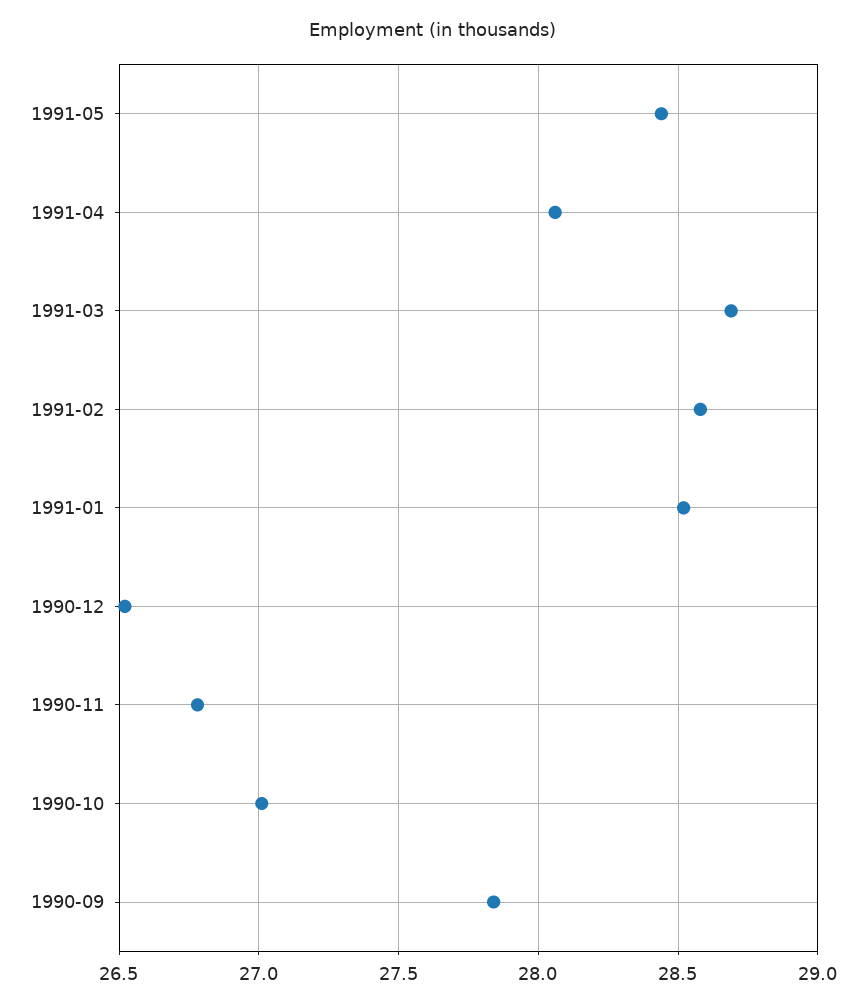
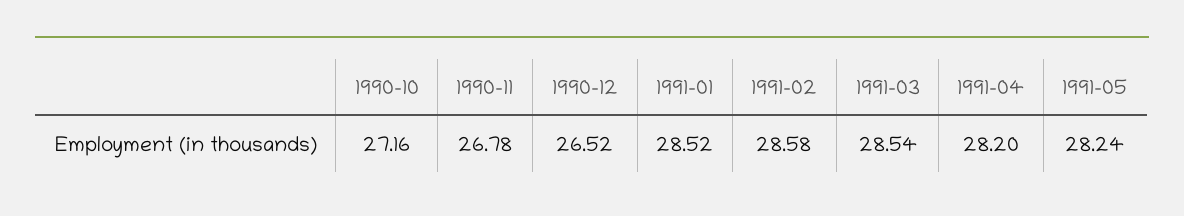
1991-05: 28.45 -> 28.24
1991-04: 28.05 -> 28.2
1991-03: 28.7 -> 28.54
1990-10: 27 -> 27.16
1990-09: 27.85 -> none

